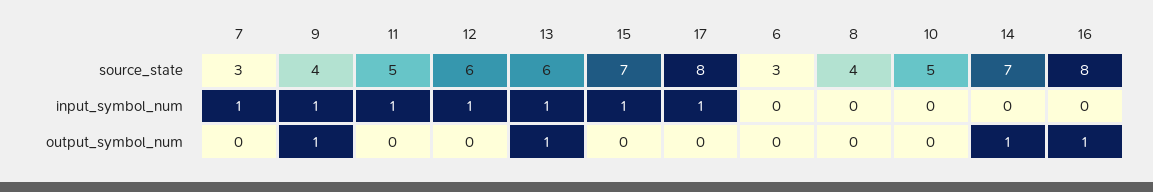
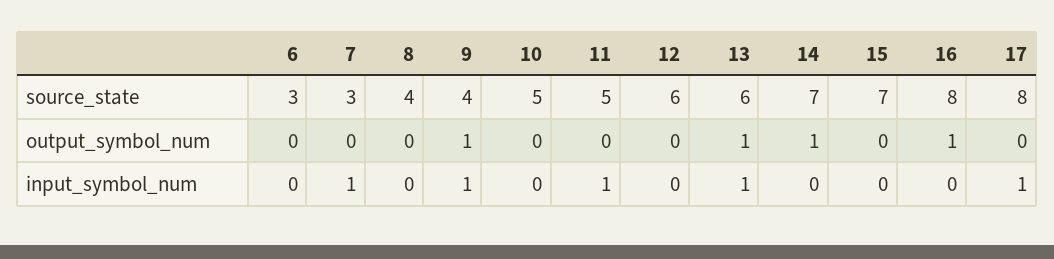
12, input_symbol_num: 1 -> 0
15, input_symbol_num: 1 -> 0

